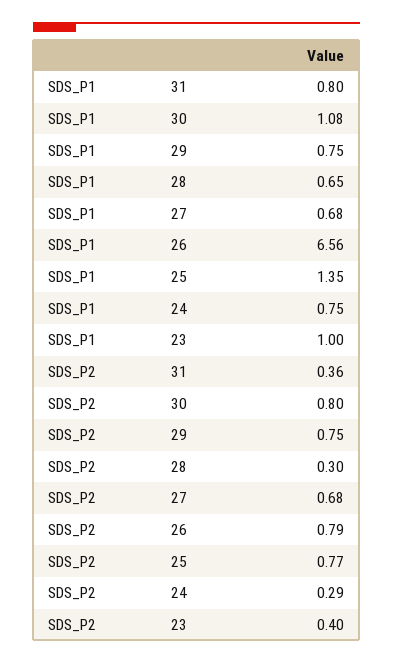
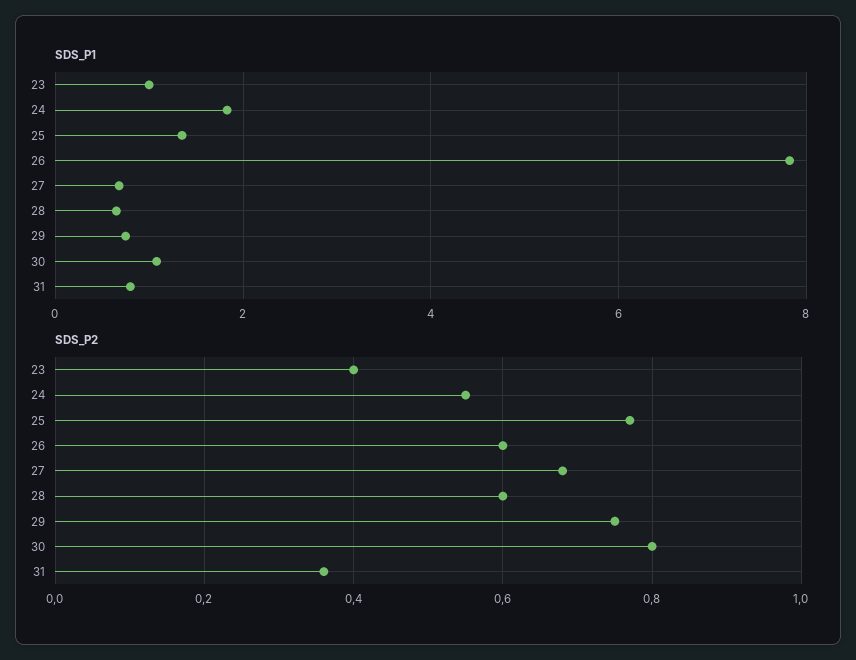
SDS_P1, 26: 6.56 -> 7.8
SDS_P1, 24: 0.75 -> 1.8
SDS_P2, 28: 0.3 -> 0.6
SDS_P2, 26: 0.79 -> 0.6
SDS_P2, 24: 0.29 -> 0.55

